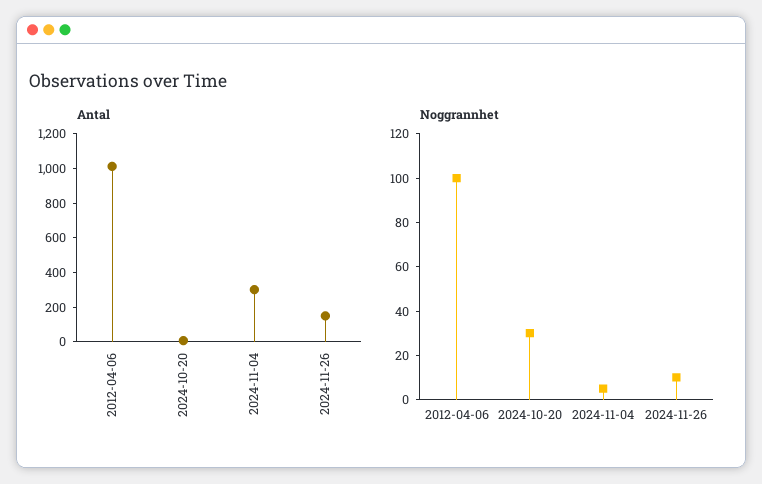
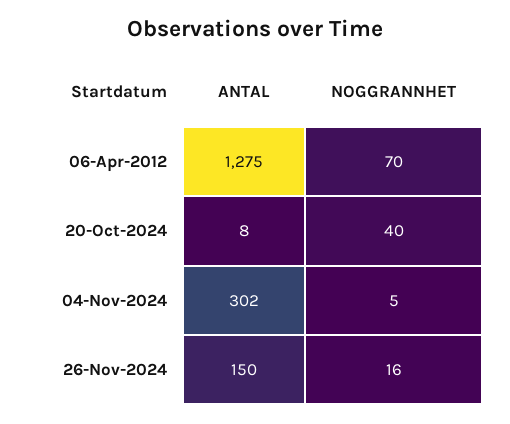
Antal, 2012-04-06: 1000 -> 1275
Noggrannhet, 2012-04-06: 100 -> 70
Noggrannhet, 2024-10-20: 30 -> 40
Noggrannhet, 2024-11-26: 10 -> 16

